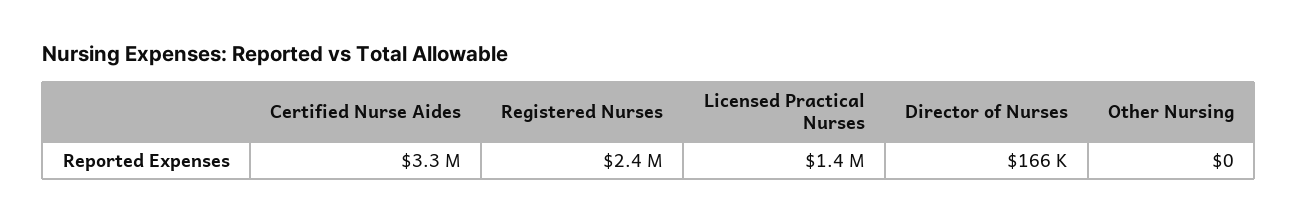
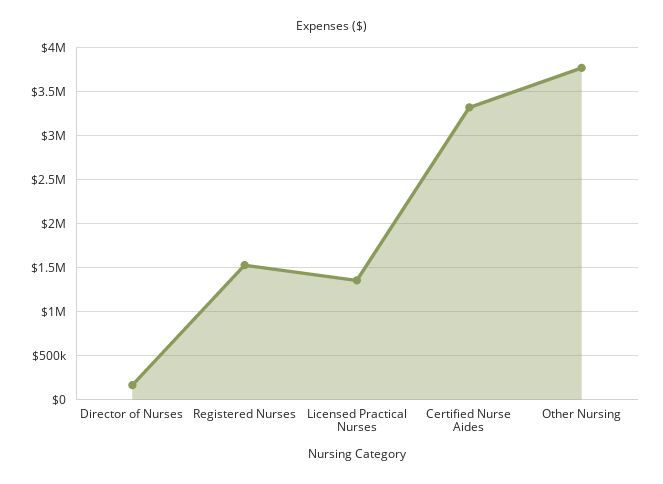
Registered Nurses: 2400000 -> 1500000
Other Nursing: 0 -> 3800000

